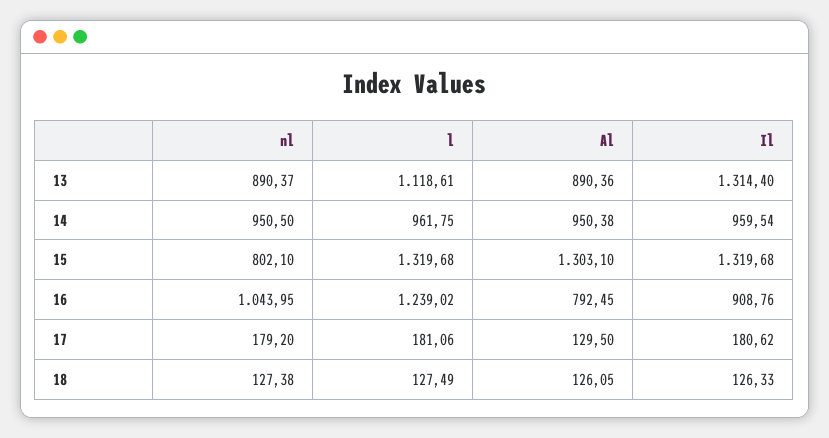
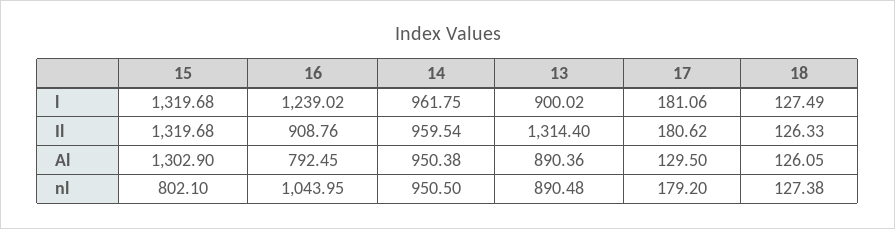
nl, 13: 890.37 -> 890.48
l, 13: 1118.61 -> 900.02
Al, 15: 1303.1 -> 1302.9

